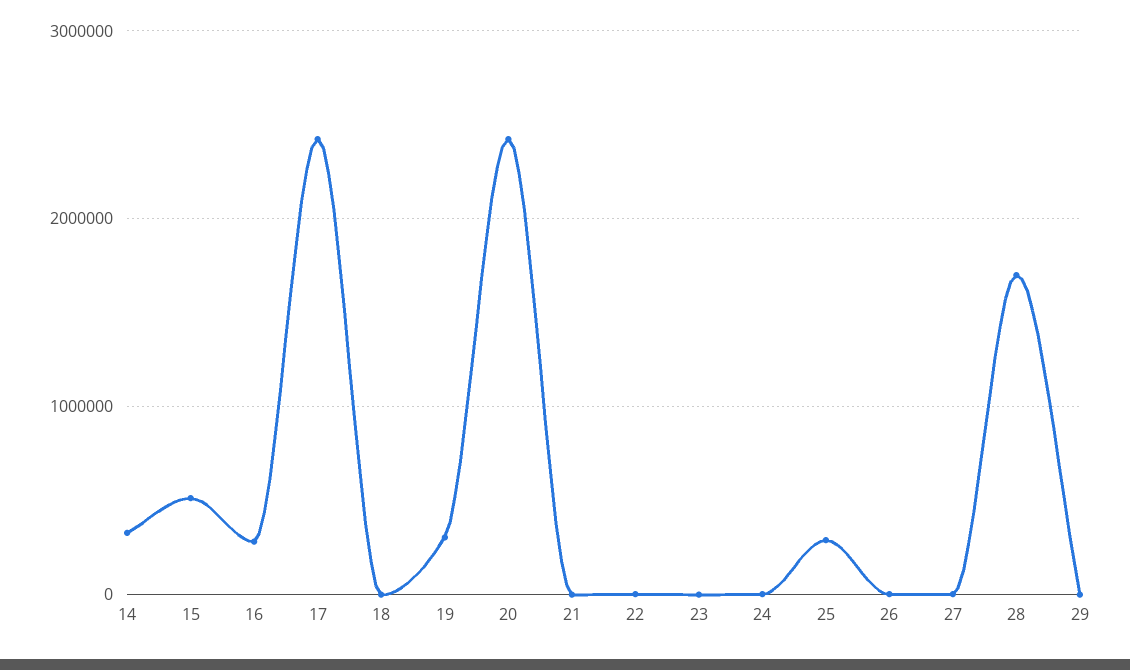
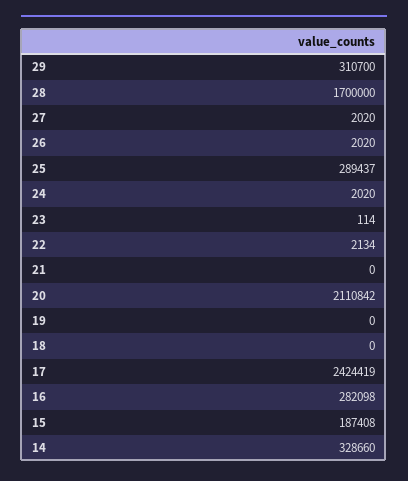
15: 500000 -> 187408
19: 300000 -> 0
20: 2400000 -> 2110842
29: 0 -> 310700

